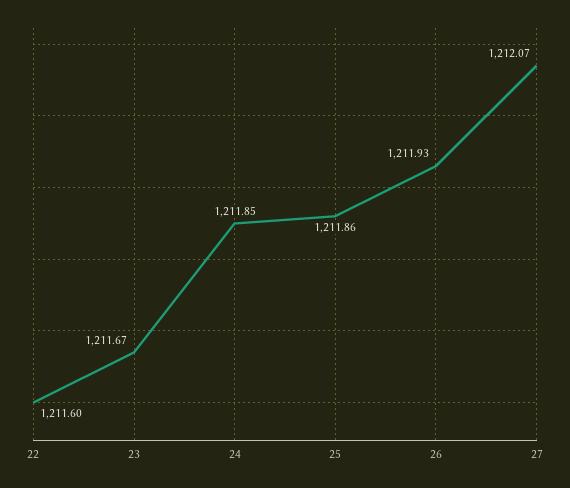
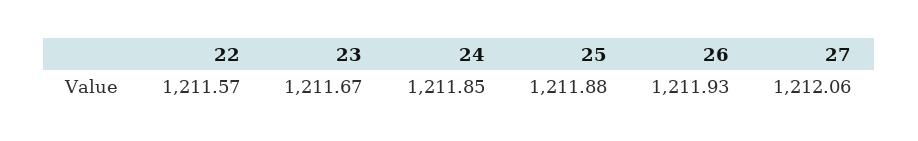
22: 1211.6 -> 1211.57
25: 1211.86 -> 1211.88
27: 1212.07 -> 1212.06

